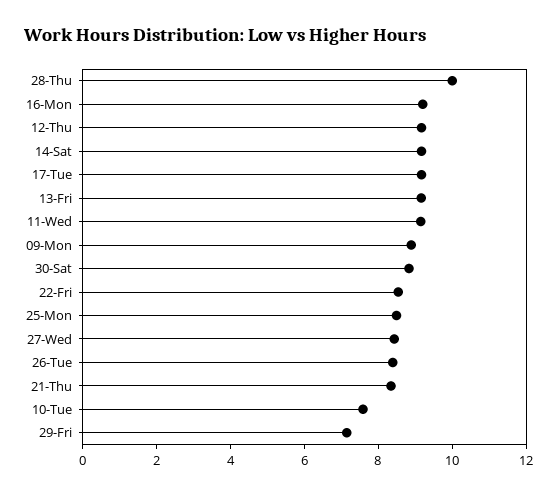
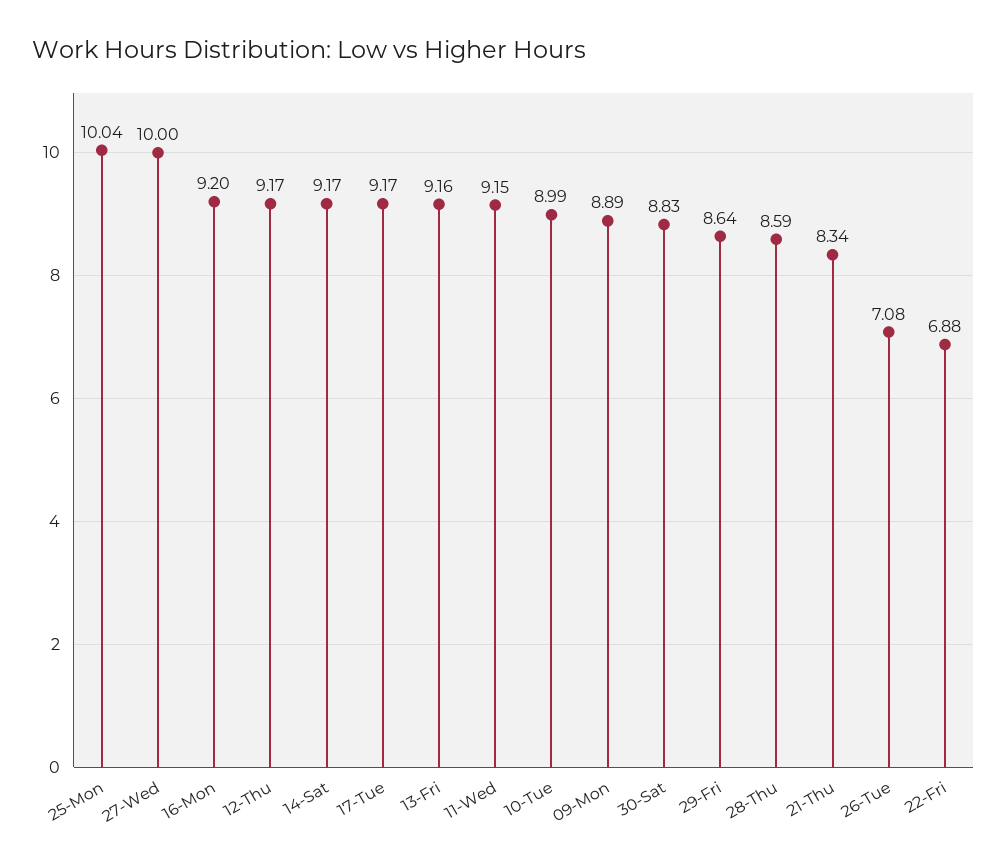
28-Thu: 10 -> 8.59
22-Fri: 8.5 -> 6.88
25-Mon: 8.5 -> 10.04
27-Wed: 8.5 -> 10
26-Tue: 8.5 -> 7.08
10-Tue: 7.5 -> 8.99
29-Fri: 7 -> 8.64

